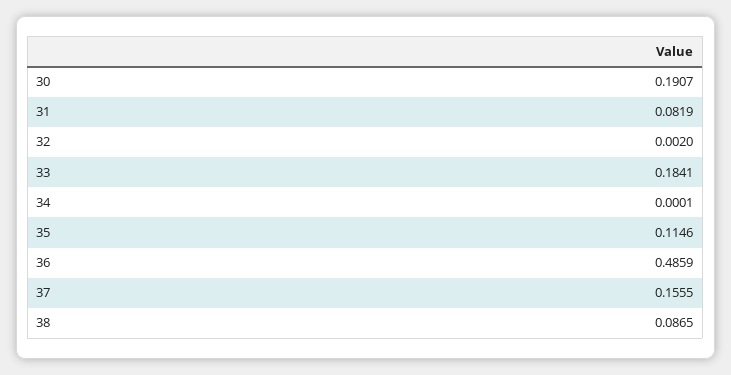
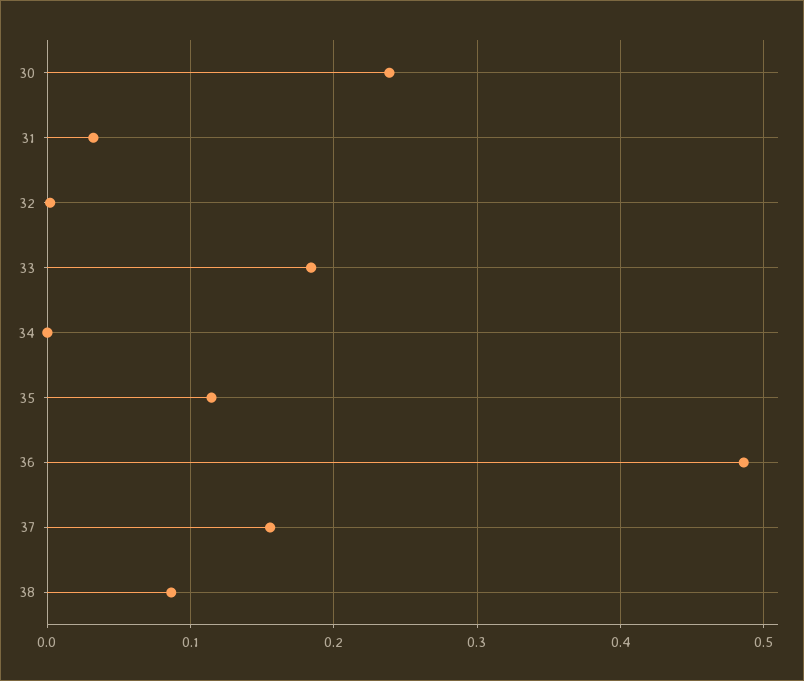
30: 0.1907 -> 0.24
31: 0.0819 -> 0.03

